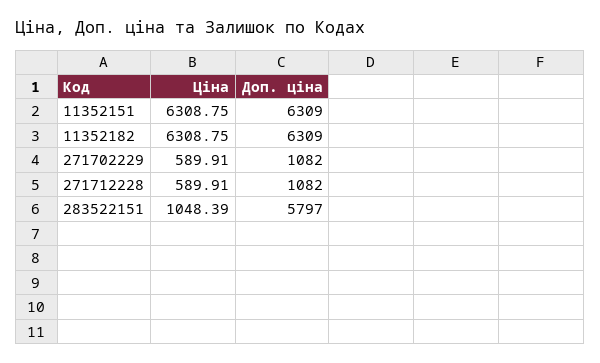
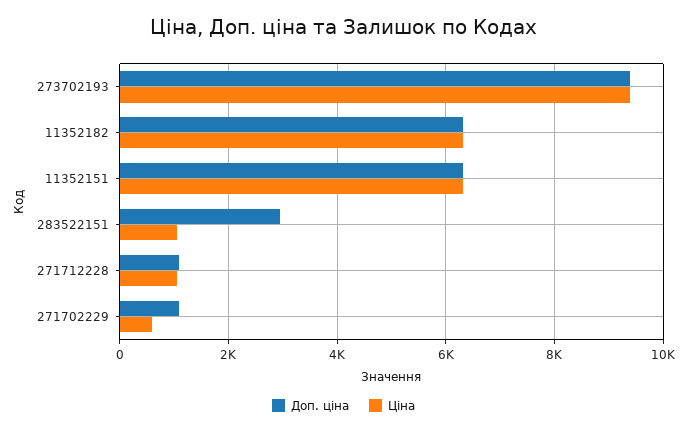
Ціна, 271712228: 589.91 -> 1000
Доп. ціна, 283522151: 5797 -> 3000
Доп. ціна, 273702193: none -> 9400
Ціна, 273702193: none -> 9400

